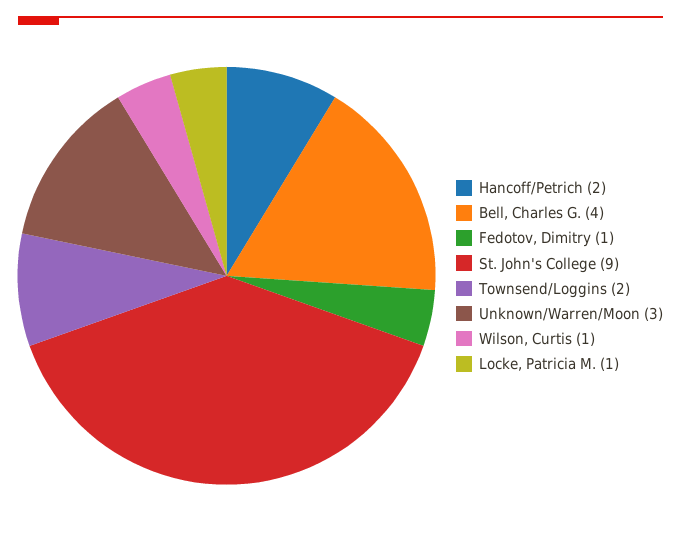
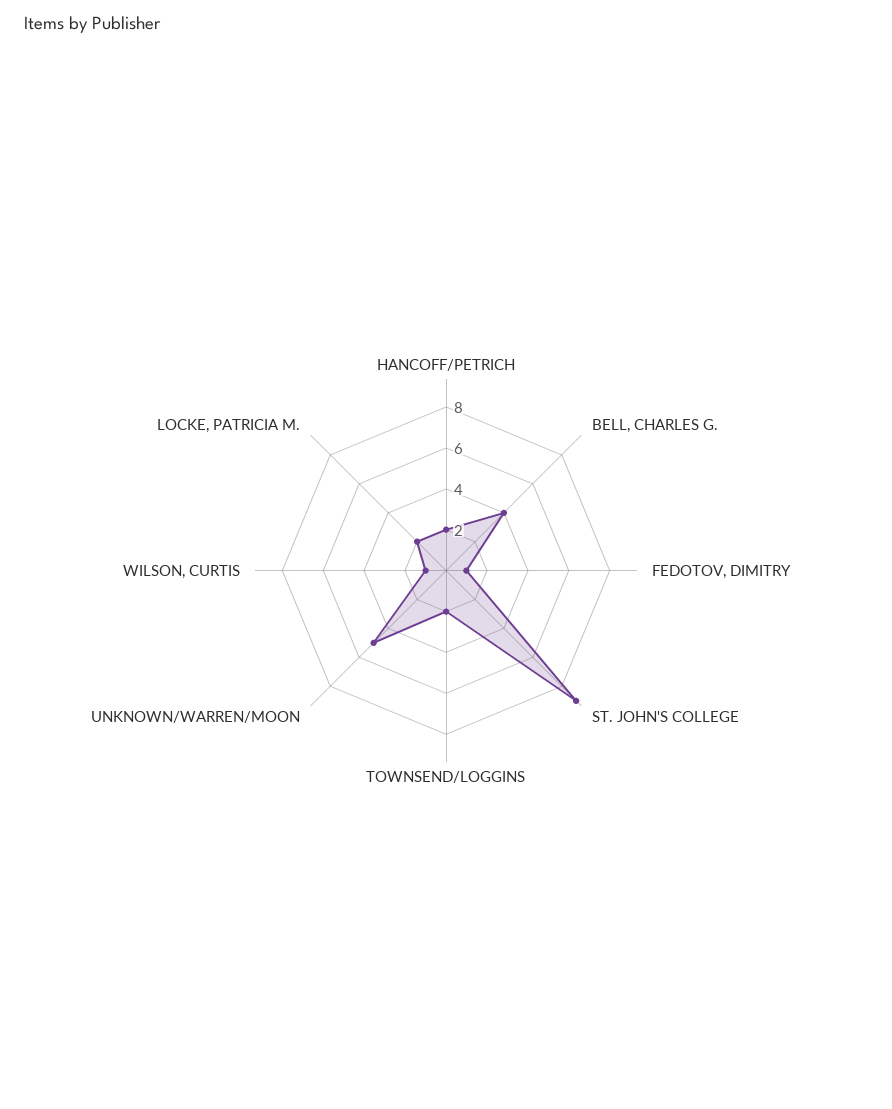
Unknown/Warren/Moon: 3 -> 5
Locke, Patricia M.: 1 -> 2

